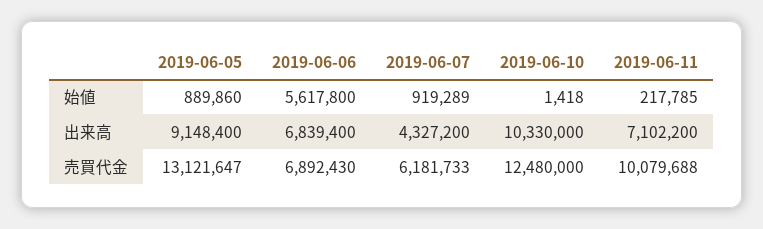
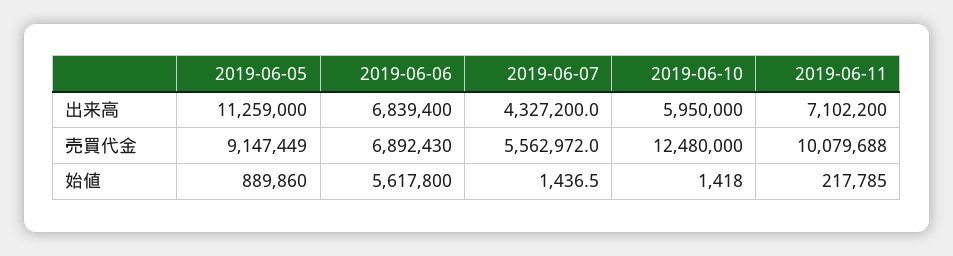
2019-06-07, 始値: 919289 -> 1436.5
2019-06-05, 出来高: 9148400 -> 11259000
2019-06-10, 出来高: 10330000 -> 5950000
2019-06-05, 売買代金: 13121647 -> 9147449
2019-06-07, 売買代金: 6181733 -> 5562972

